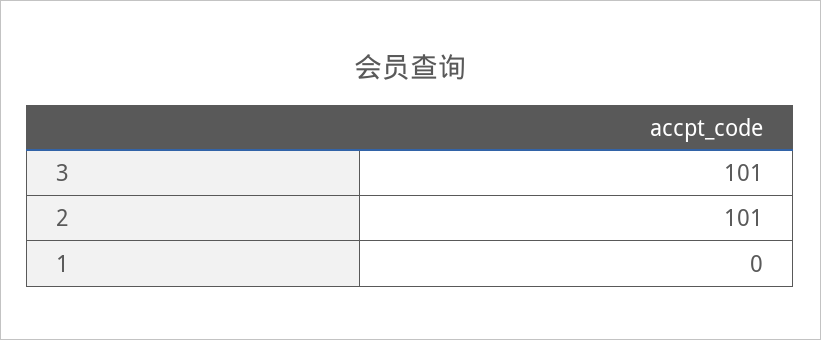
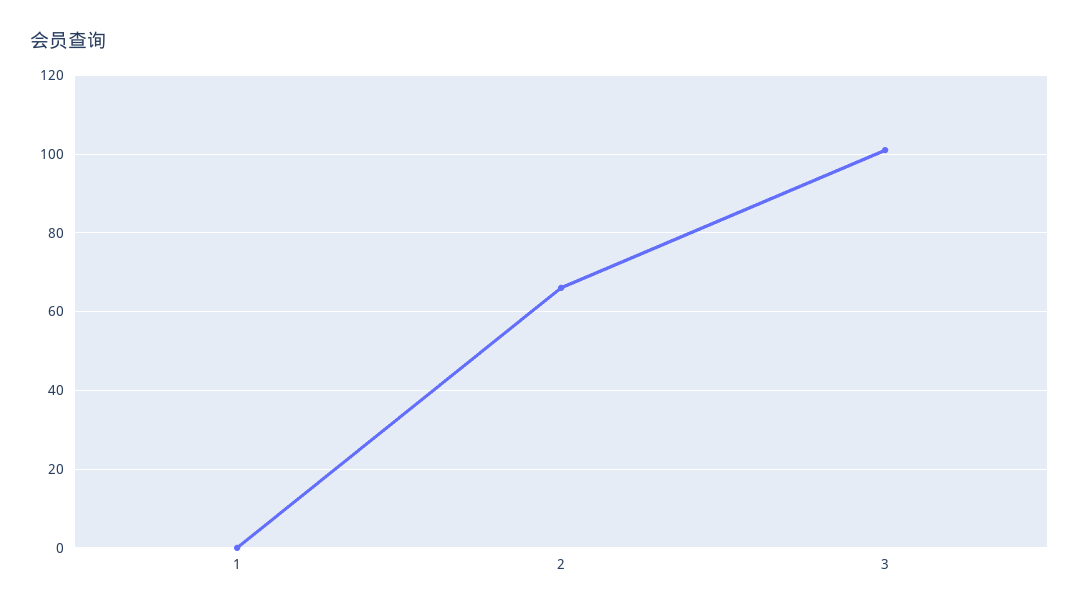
2: 101 -> 65

